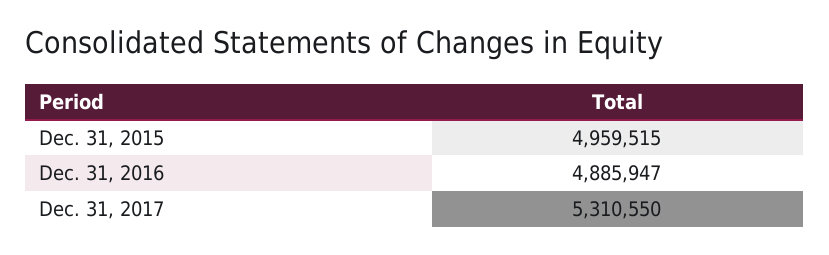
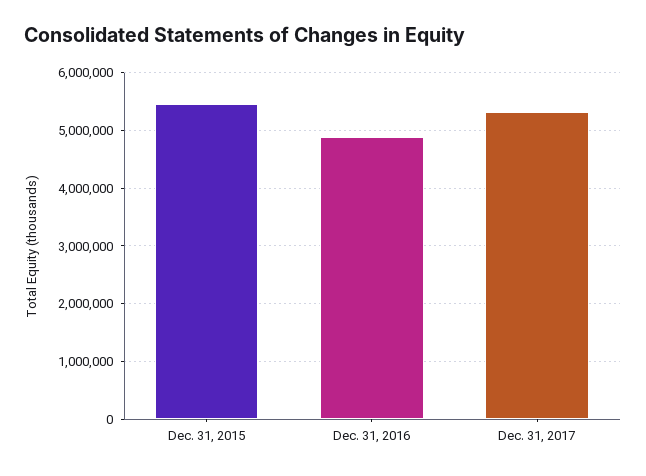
Dec. 31, 2015: 4959515 -> 5400000

